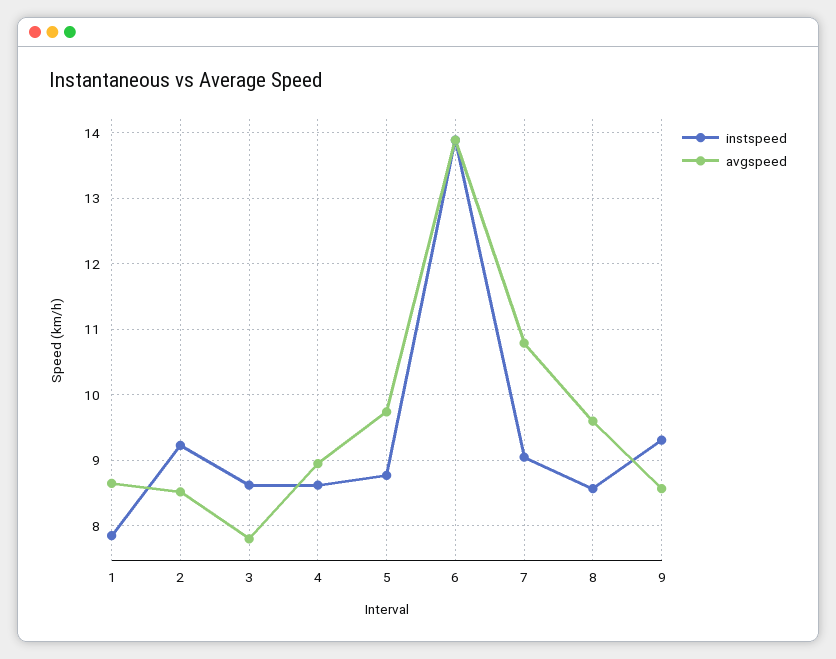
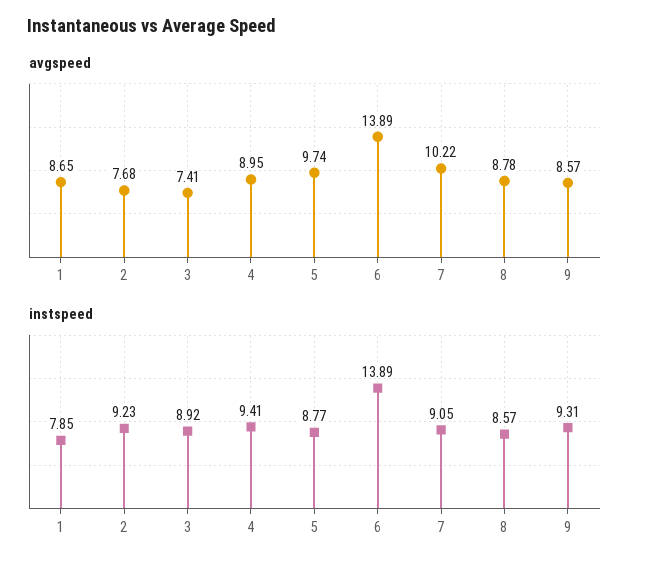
avgspeed, 2: 8.5 -> 7.68
instspeed, 3: 8.6 -> 8.92
avgspeed, 3: 7.8 -> 7.41
instspeed, 4: 8.6 -> 9.41
avgspeed, 7: 10.8 -> 10.22
avgspeed, 8: 9.6 -> 8.78

